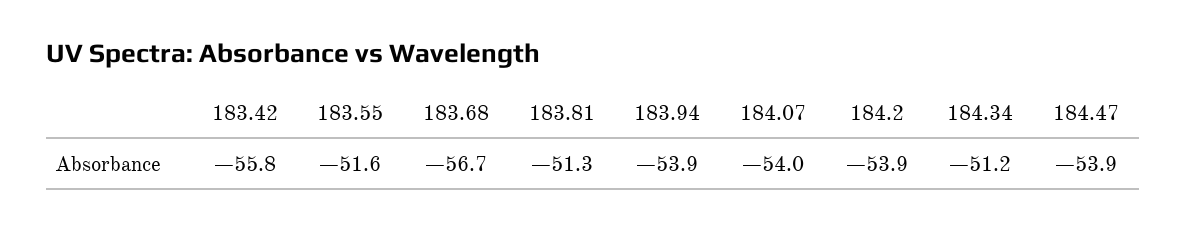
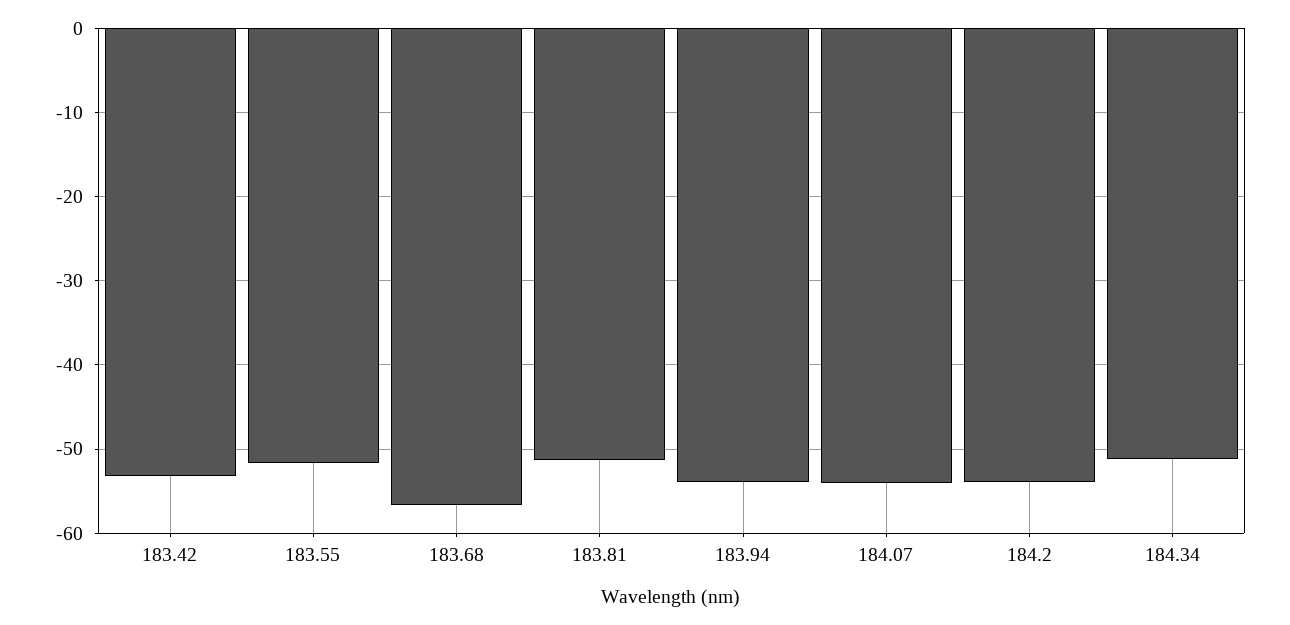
183.42: -55.8 -> -53
184.47: -53.9 -> none

